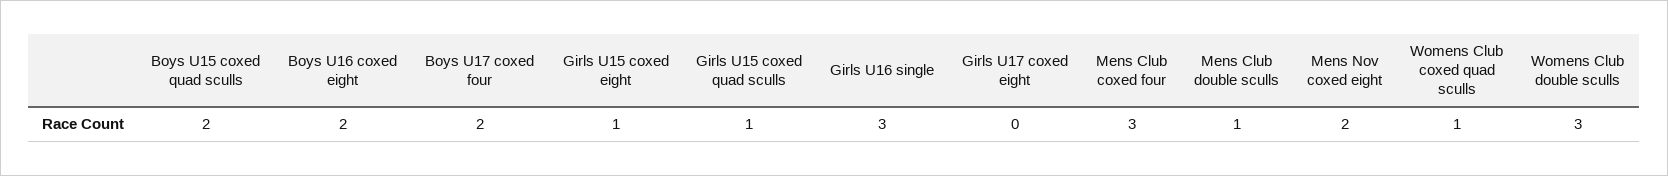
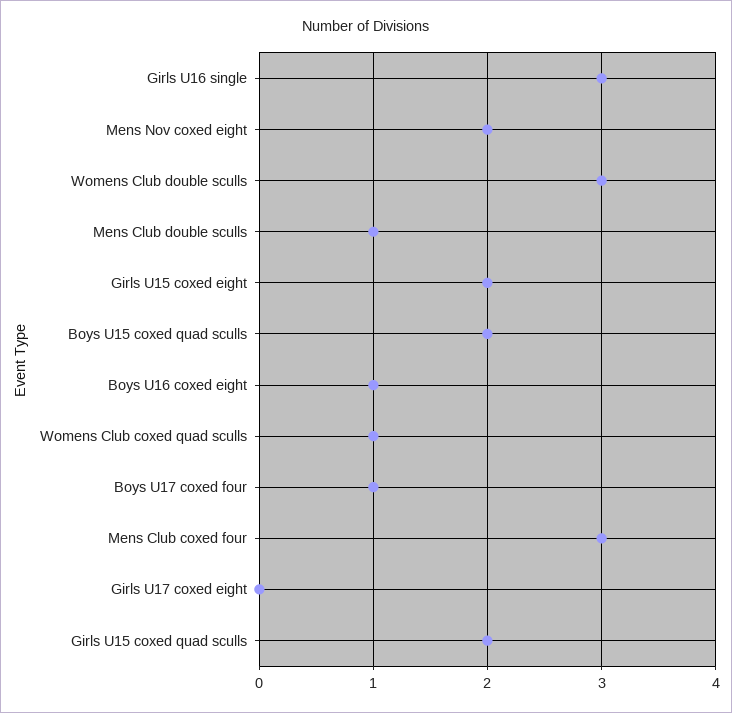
Boys U16 coxed eight: 2 -> 1
Boys U17 coxed four: 2 -> 1
Girls U15 coxed eight: 1 -> 2
Girls U15 coxed quad sculls: 1 -> 2

